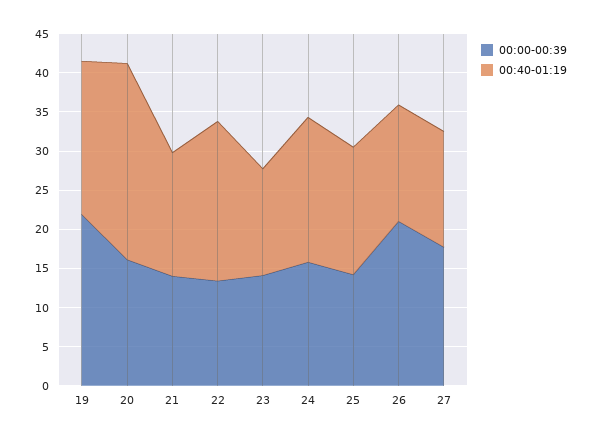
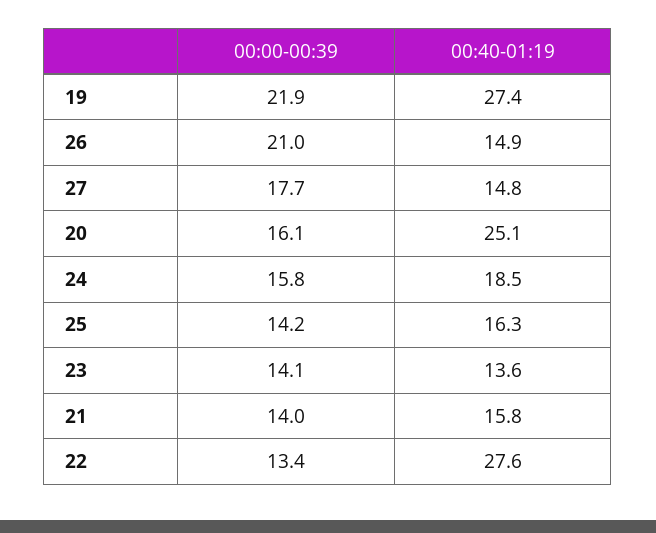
00:40-01:19, 19: 20 -> 27.4
00:40-01:19, 22: 20 -> 27.6

